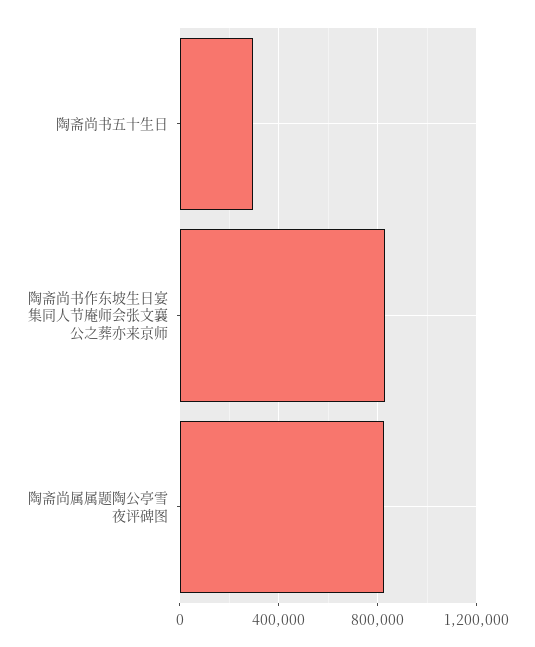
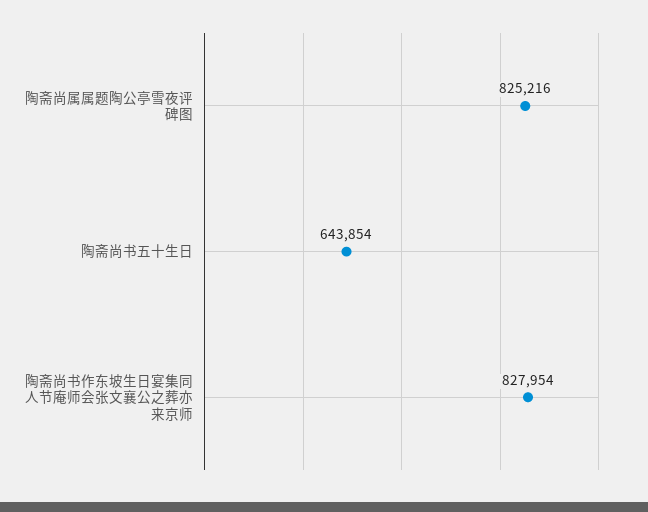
陶斋尚书五十生日: 300000 -> 643854

